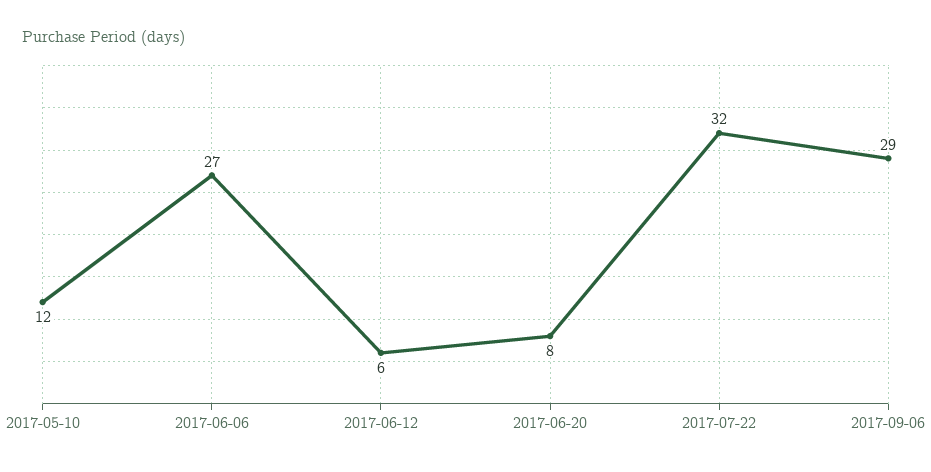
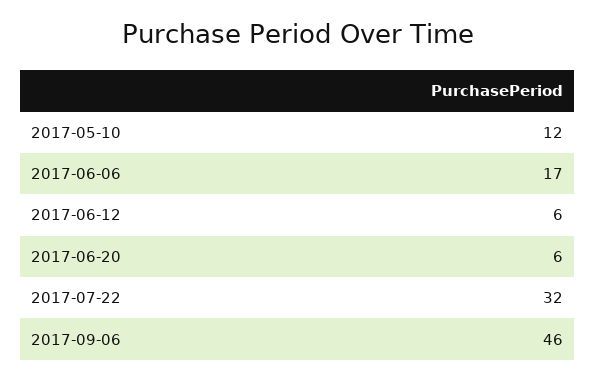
2017-06-06: 27 -> 17
2017-06-20: 8 -> 6
2017-09-06: 29 -> 46

